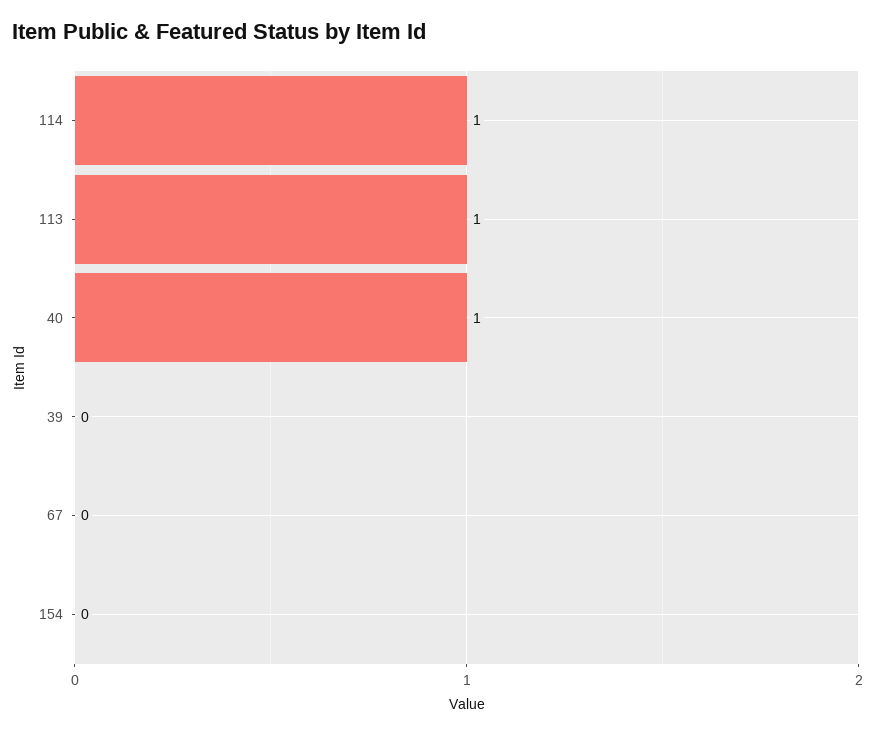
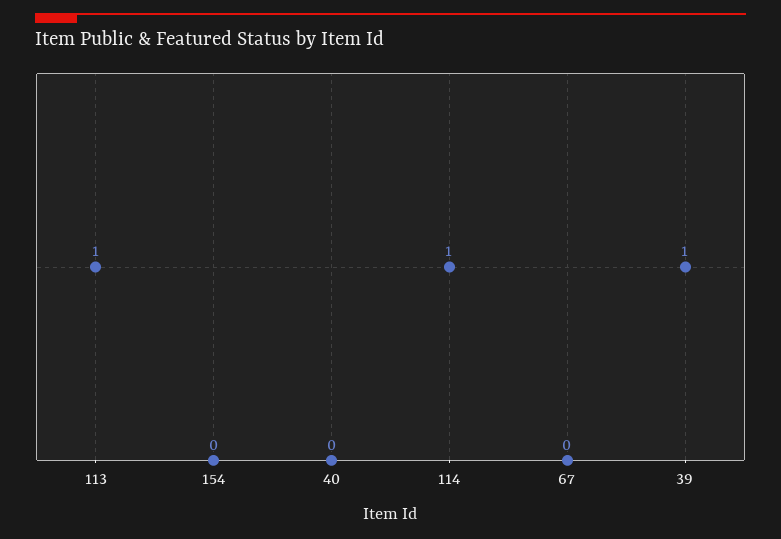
40: 1 -> 0
39: 0 -> 1

